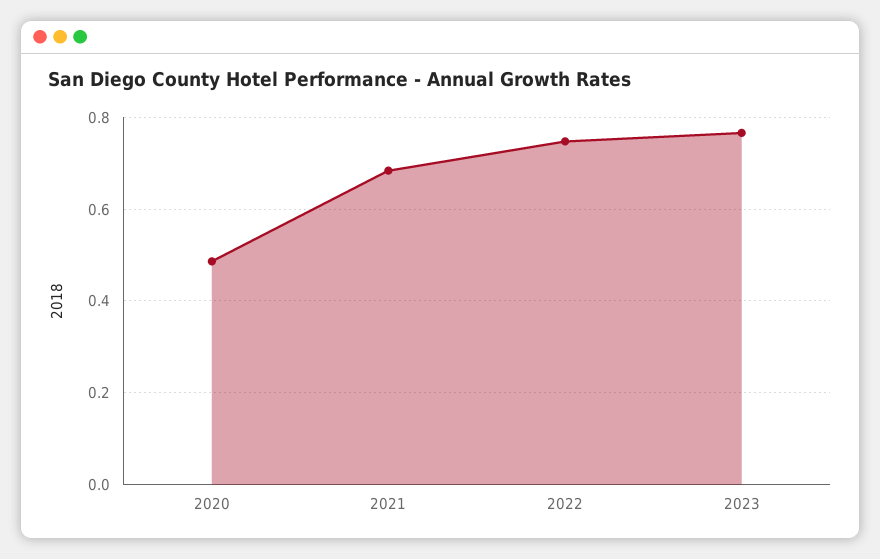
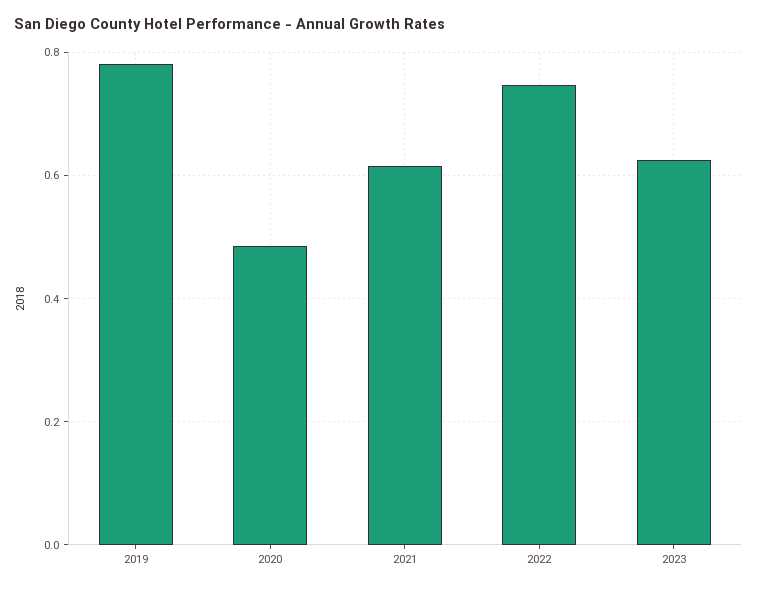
2021: 0.68 -> 0.62
2023: 0.76 -> 0.62
2019: none -> 0.78

